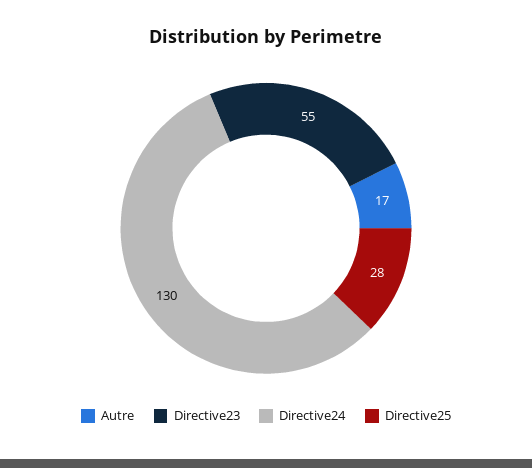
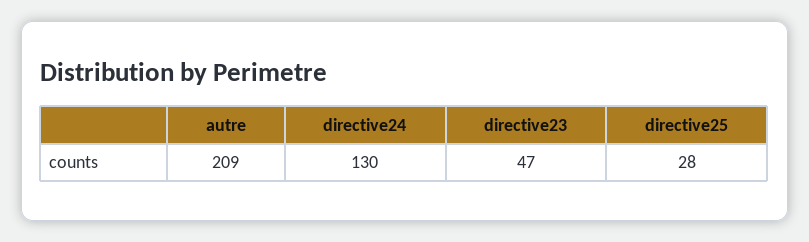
Autre: 17 -> 209
Directive23: 55 -> 47

